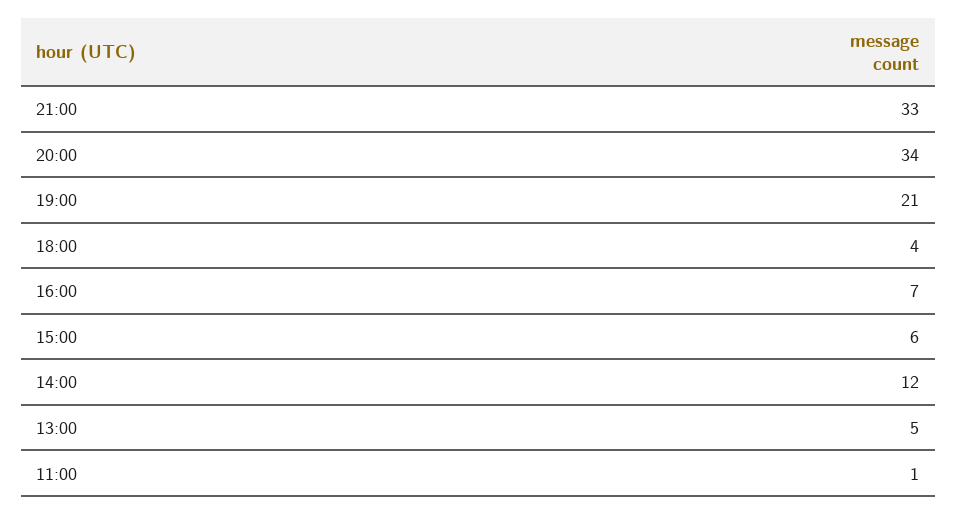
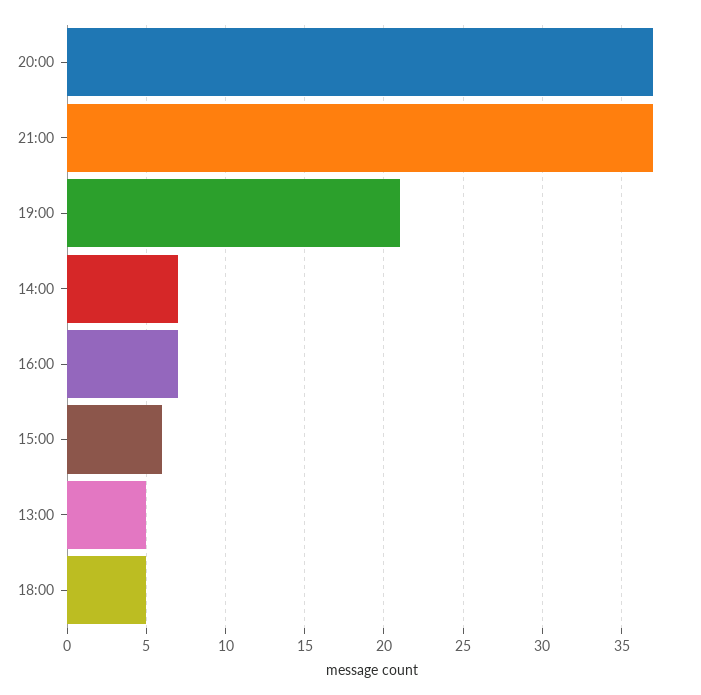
21:00: 33 -> 37
20:00: 34 -> 37
18:00: 4 -> 5
14:00: 12 -> 7
11:00: 1 -> none

